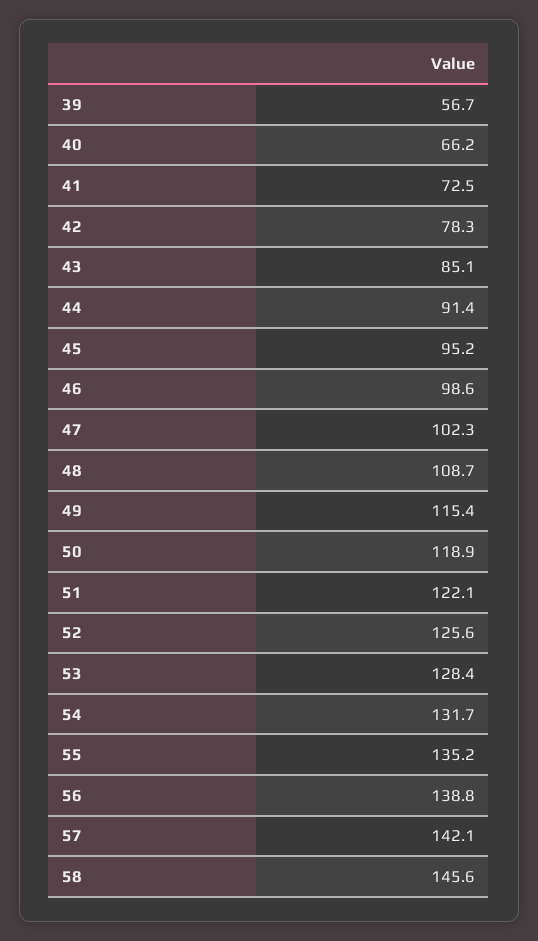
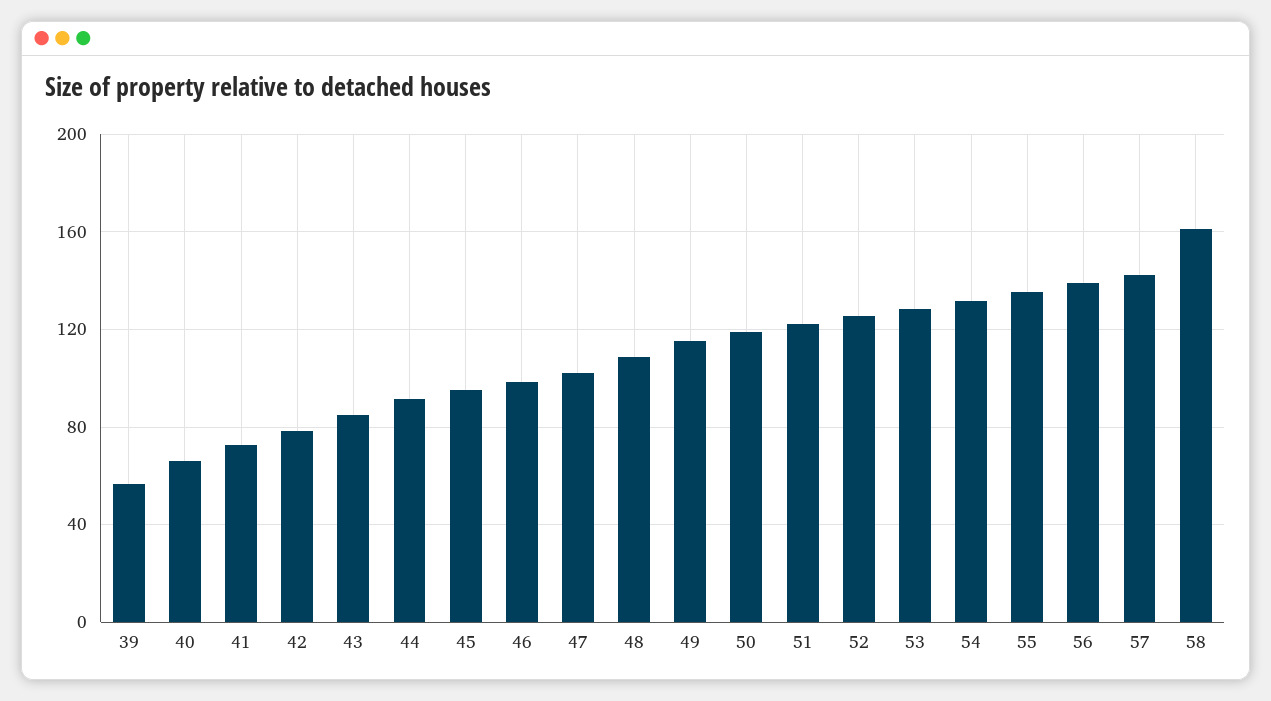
58: 145.6 -> 160

